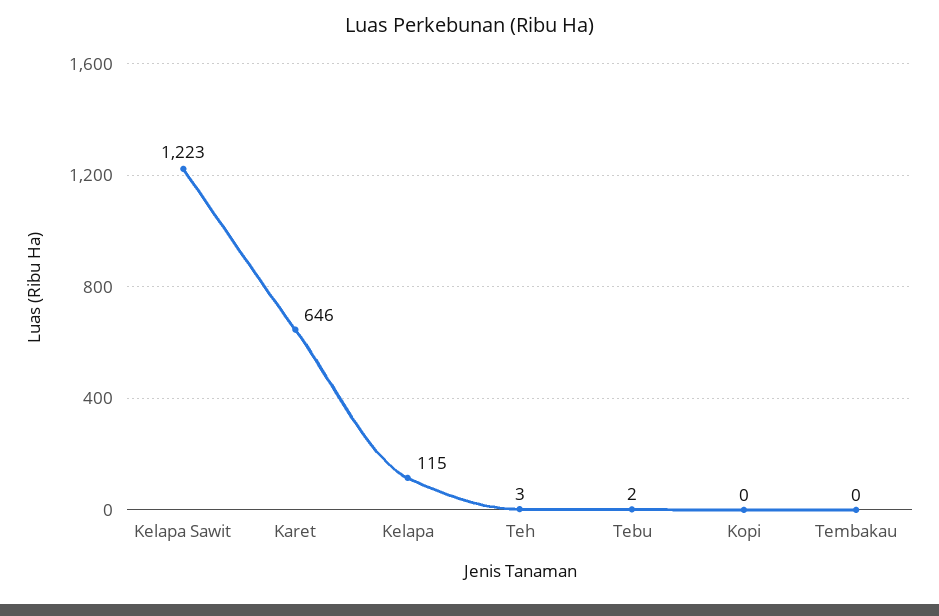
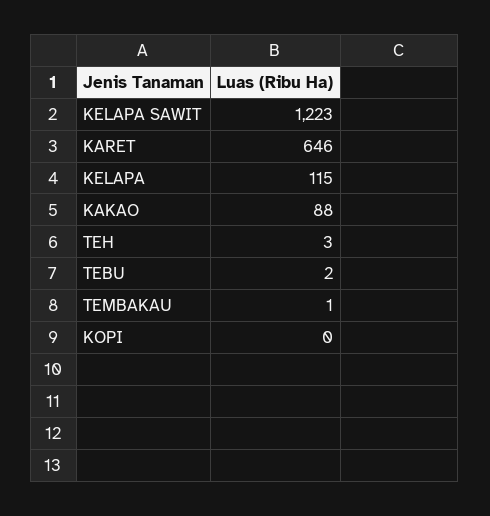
Tembakau: 0 -> 1
KAKAO: none -> 88

